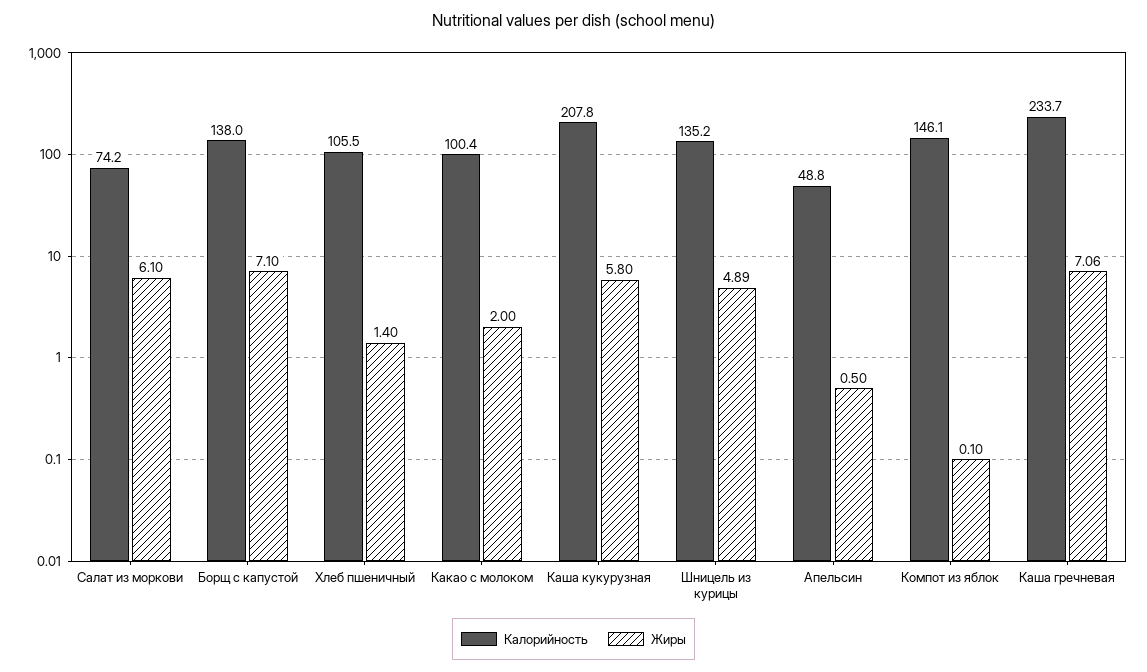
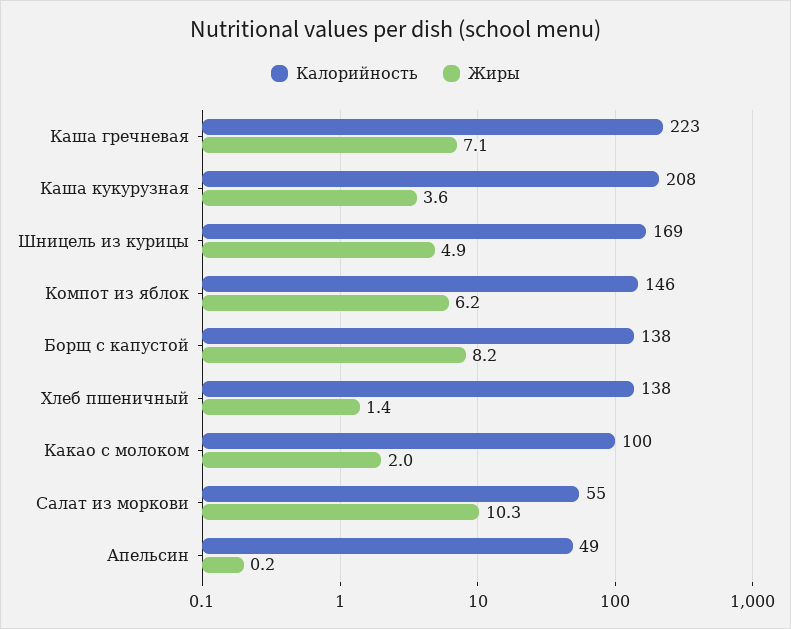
Калорийность, Салат из моркови: 74.2 -> 55
Жиры, Салат из моркови: 6.1 -> 10.3
Жиры, Борщ с капустой: 7.1 -> 8.2
Калорийность, Хлеб пшеничный: 105.5 -> 138
Жиры, Каша кукурузная: 5.8 -> 3.6
Калорийность, Шницель из курицы: 135.2 -> 169
Жиры, Апельсин: 0.5 -> 0.2
Жиры, Компот из яблок: 0.1 -> 6.2
Калорийность, Каша гречневая: 233.7 -> 223

